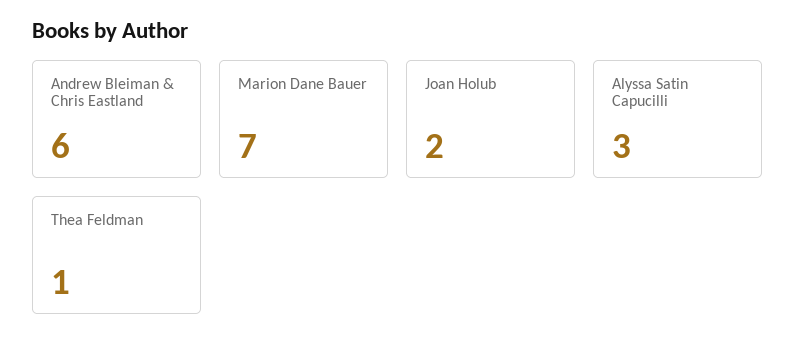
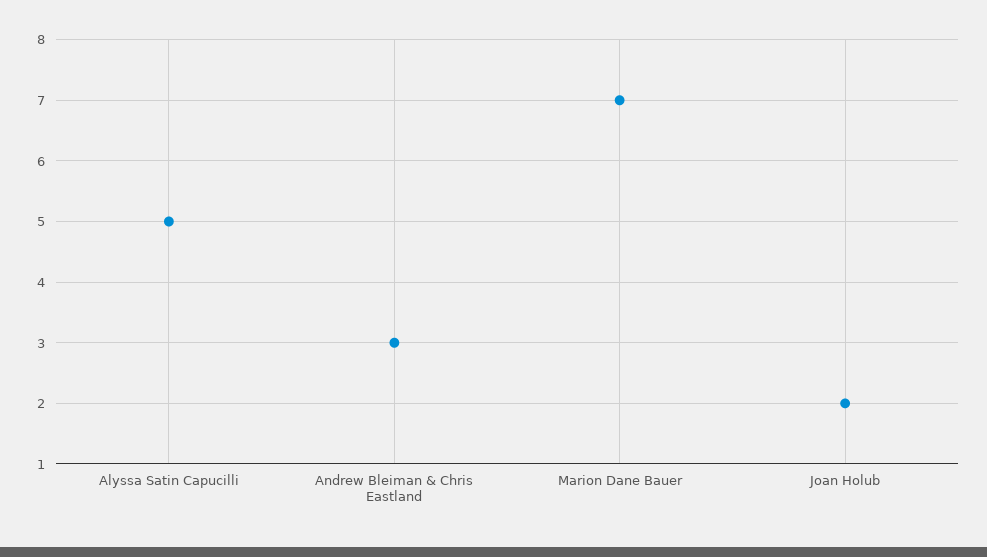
Andrew Bleiman & Chris Eastland: 6 -> 3
Alyssa Satin Capucilli: 3 -> 5
Thea Feldman: 1 -> none

